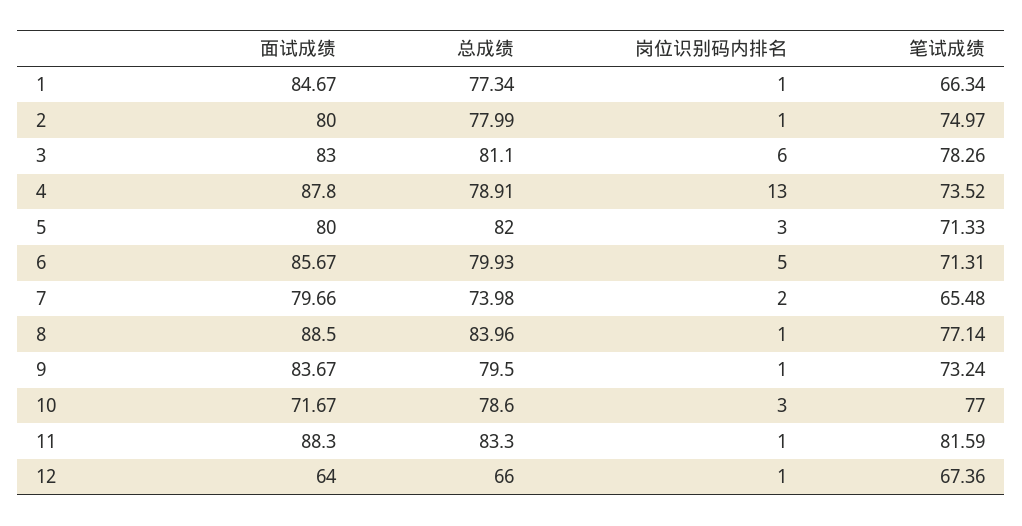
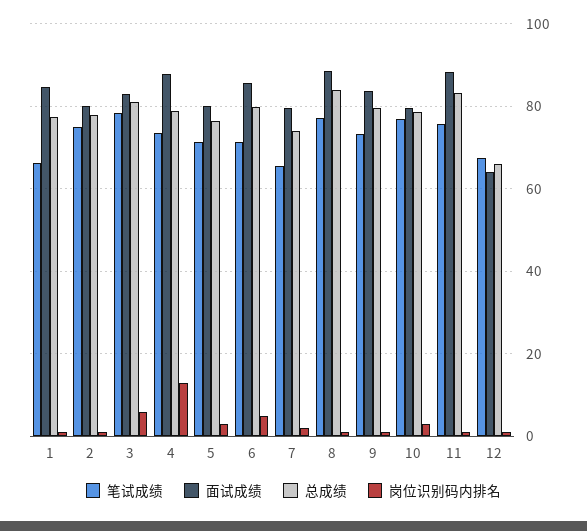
总成绩, 5: 82 -> 76
面试成绩, 10: 71.67 -> 80
笔试成绩, 11: 81.59 -> 76

